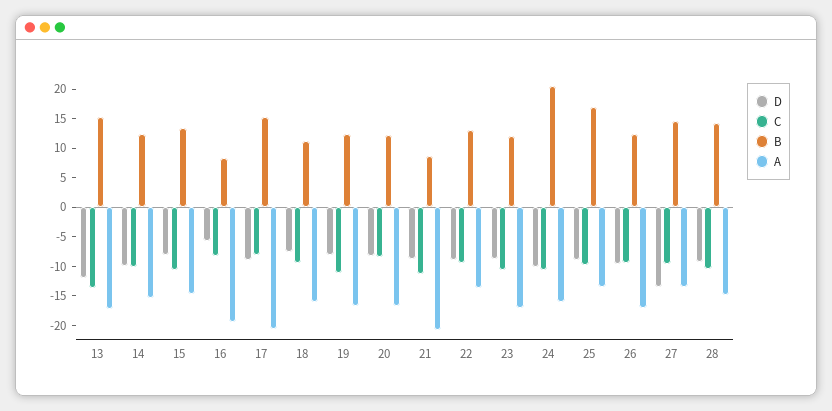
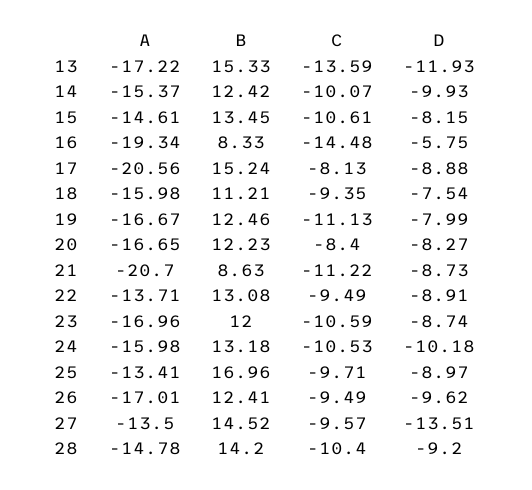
C, 16: -7.5 -> -14.48
B, 24: 20 -> 13.18

